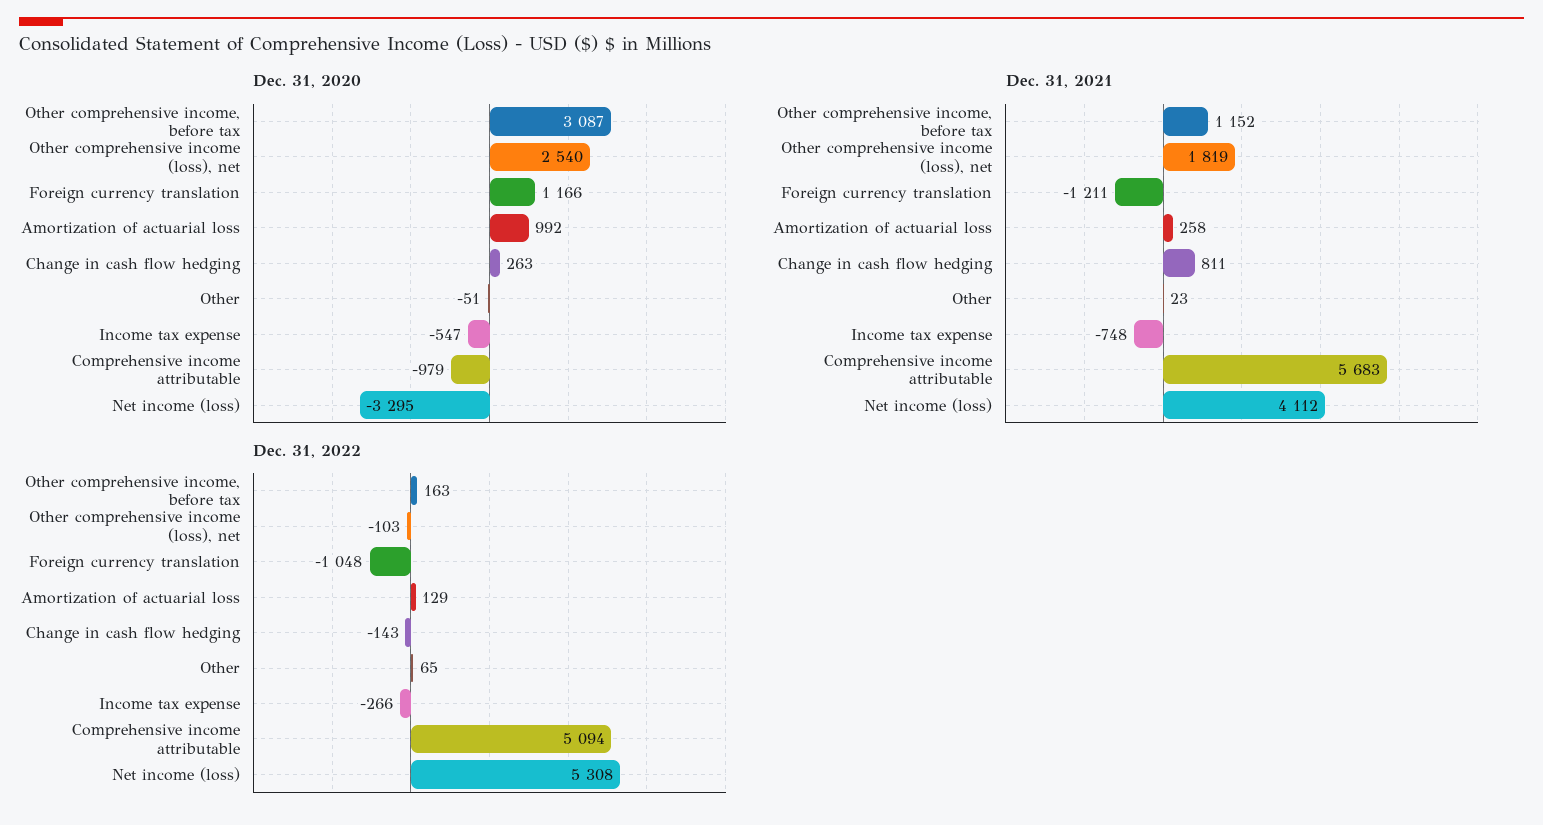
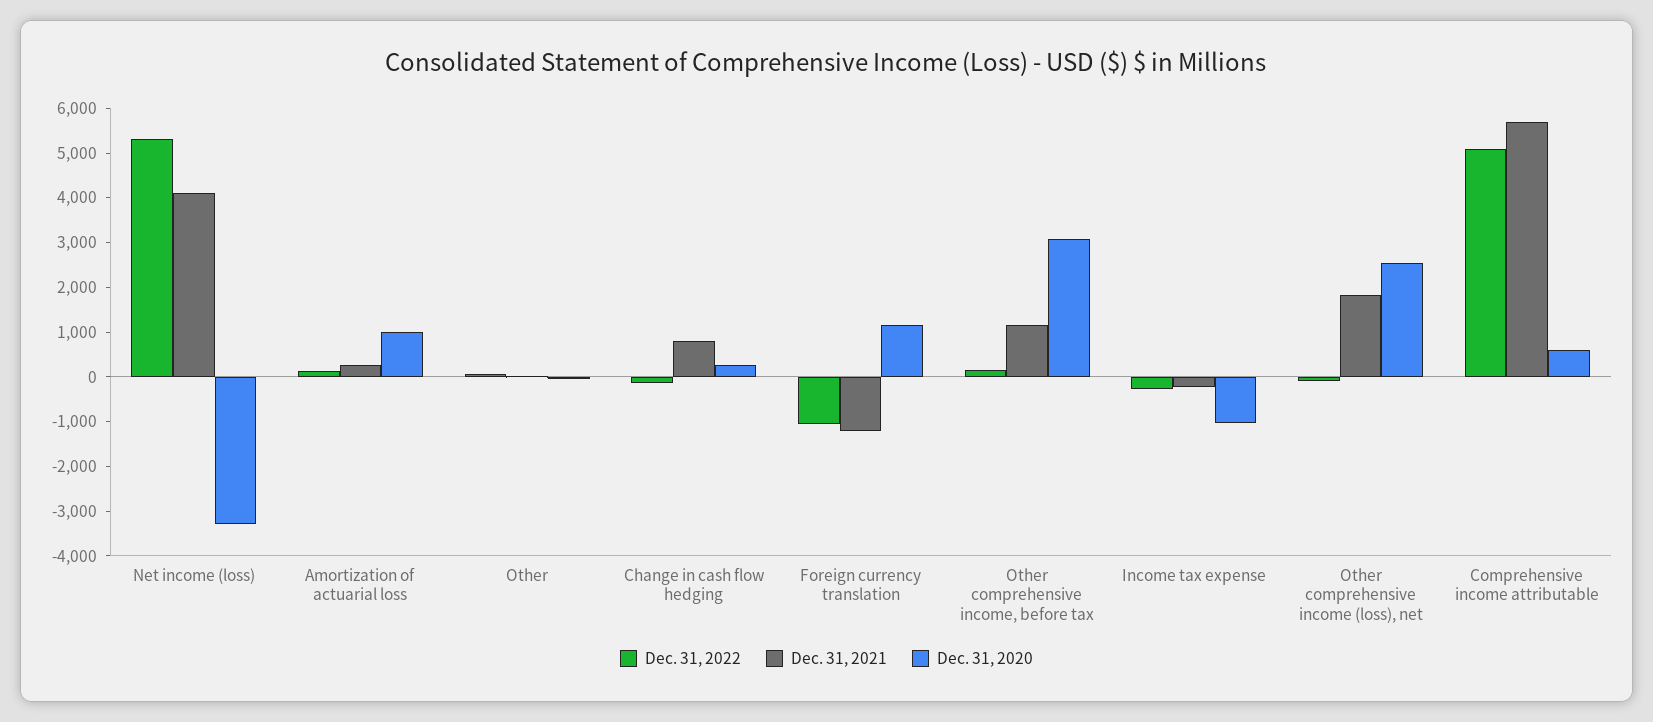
Dec. 31, 2020, Income tax expense: -547 -> -1000
Dec. 31, 2020, Comprehensive income attributable: -979 -> 600
Dec. 31, 2021, Income tax expense: -748 -> -200

